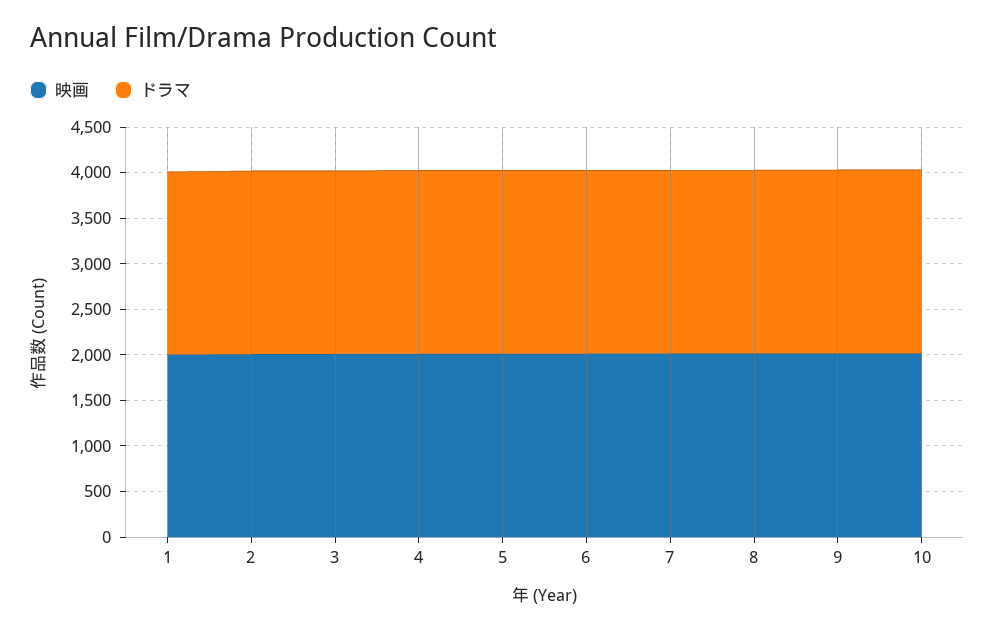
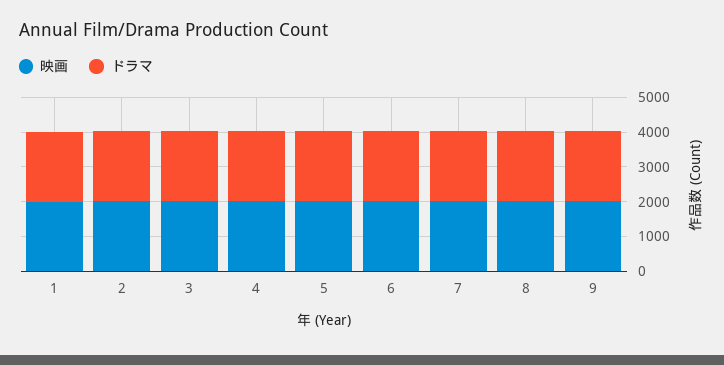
映画, 10: 2000 -> none
ドラマ, 10: 2000 -> none

